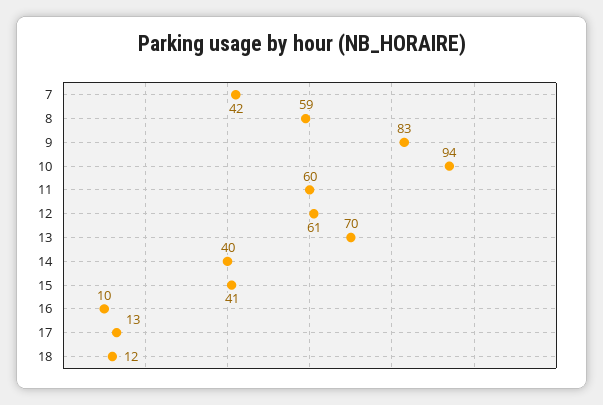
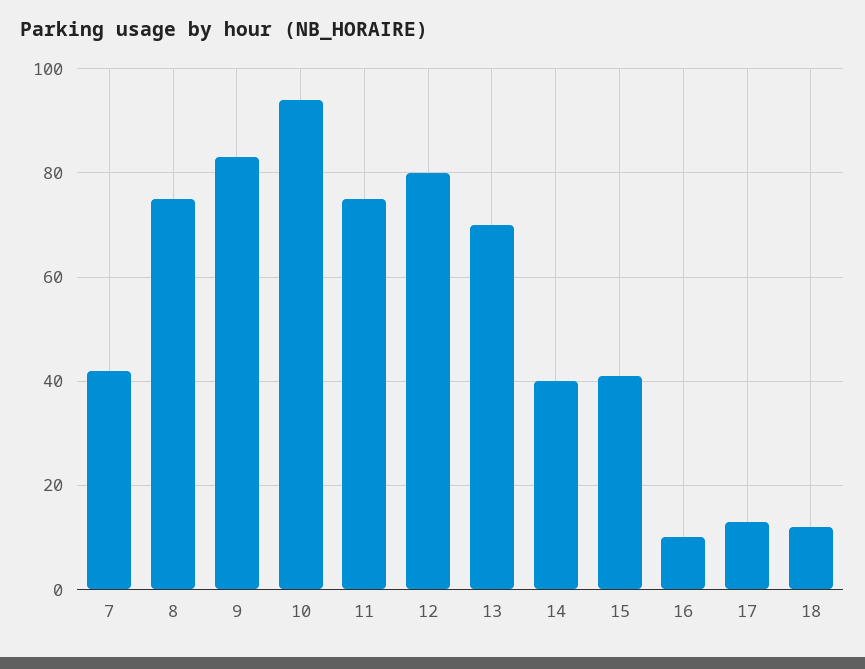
8: 59 -> 75
11: 60 -> 75
12: 61 -> 80

